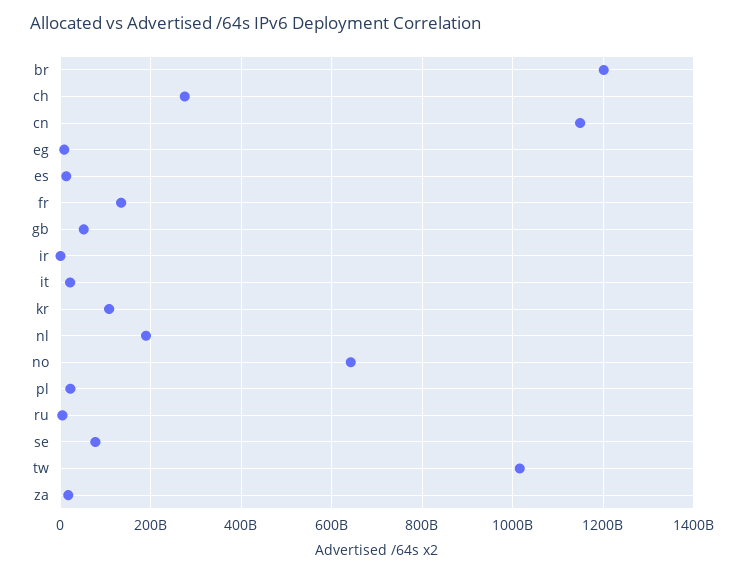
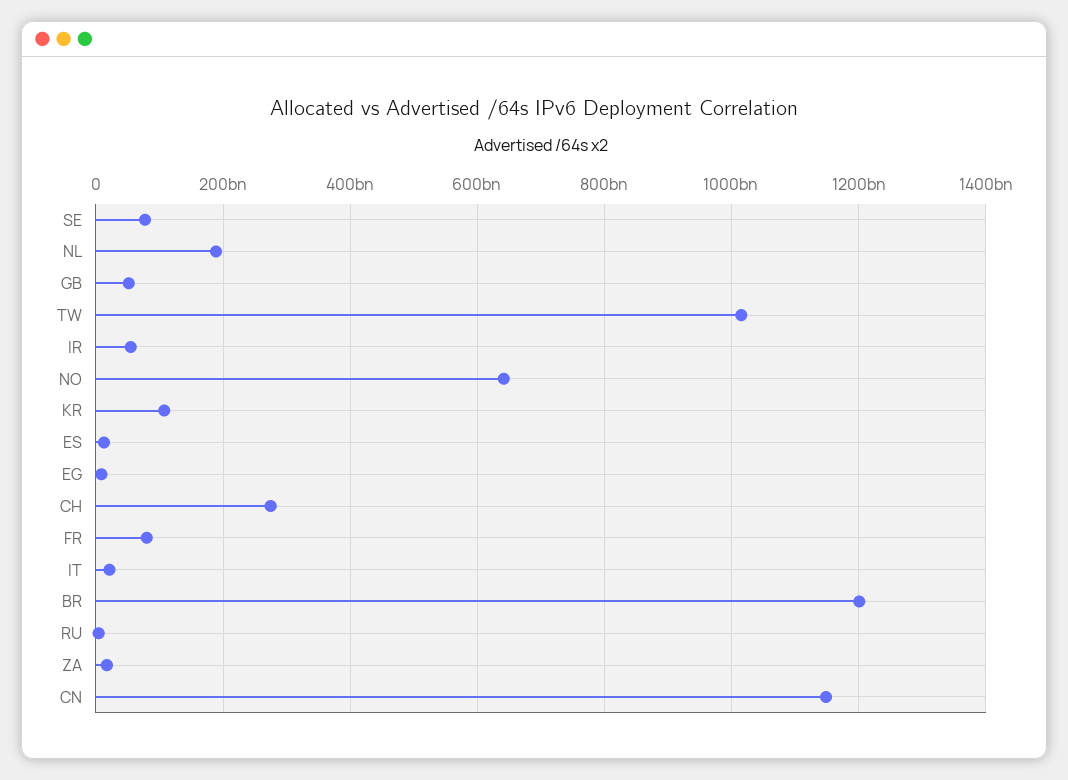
fr: 140000000000 -> 80000000000
ir: 0 -> 60000000000
pl: 20000000000 -> none

